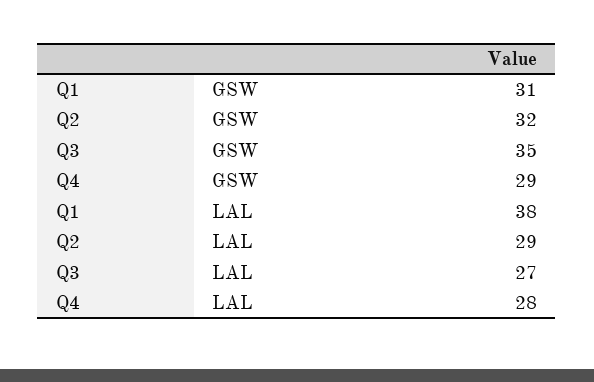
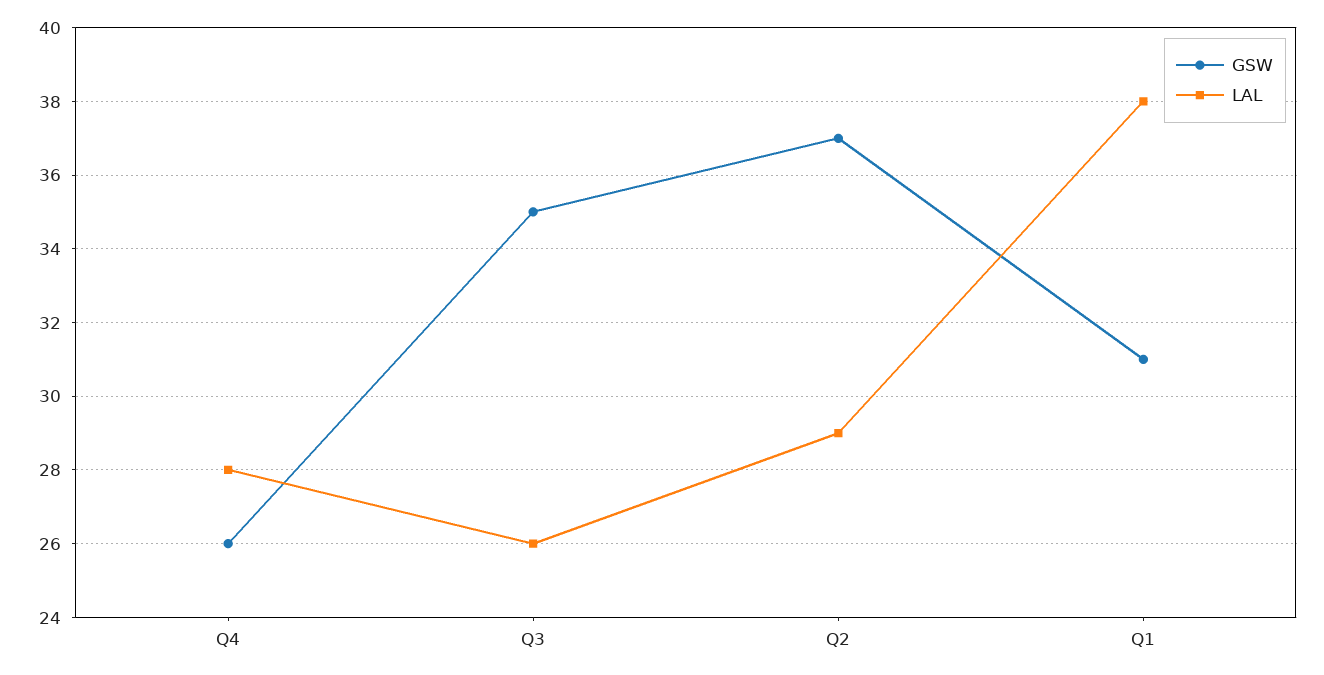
GSW, Q2: 32 -> 37
GSW, Q4: 29 -> 26
LAL, Q3: 27 -> 26

